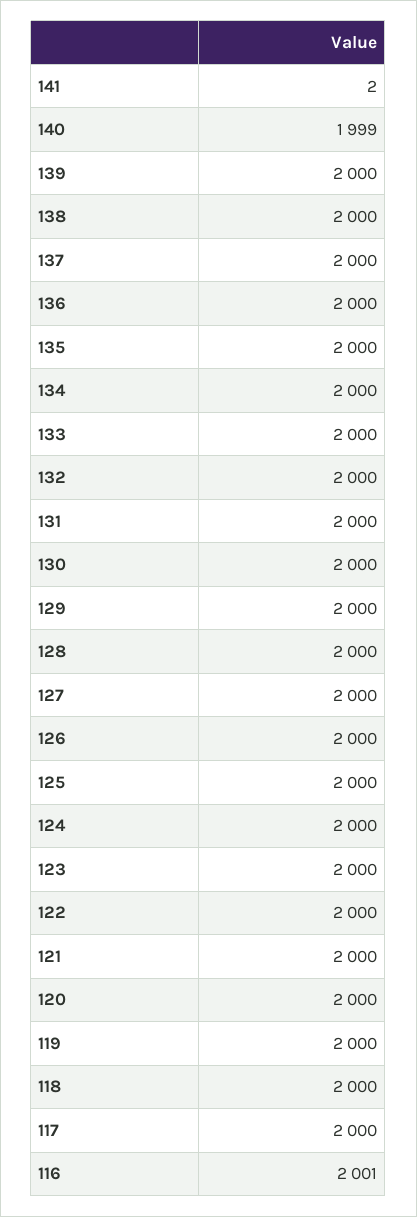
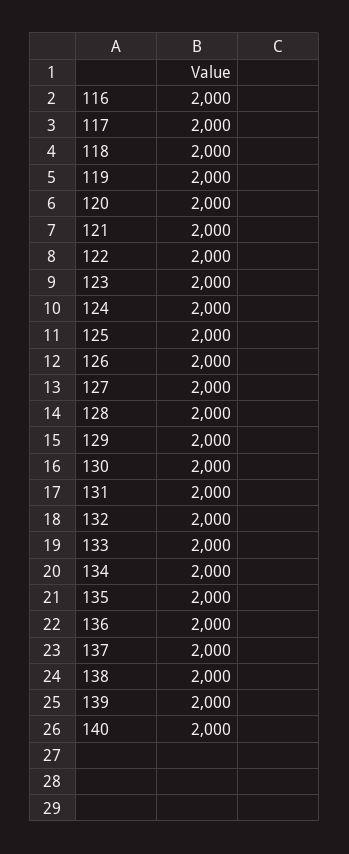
141: 2 -> none
140: 1999 -> 2000
116: 2001 -> 2000

